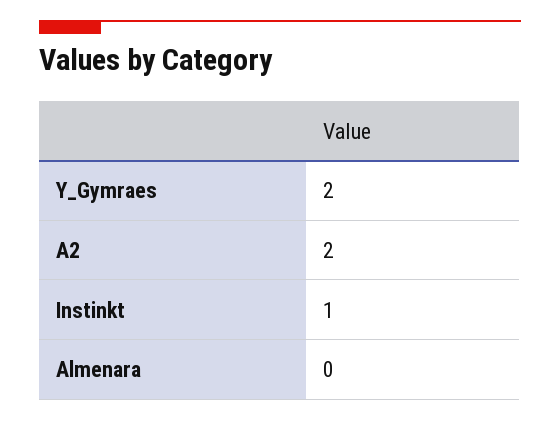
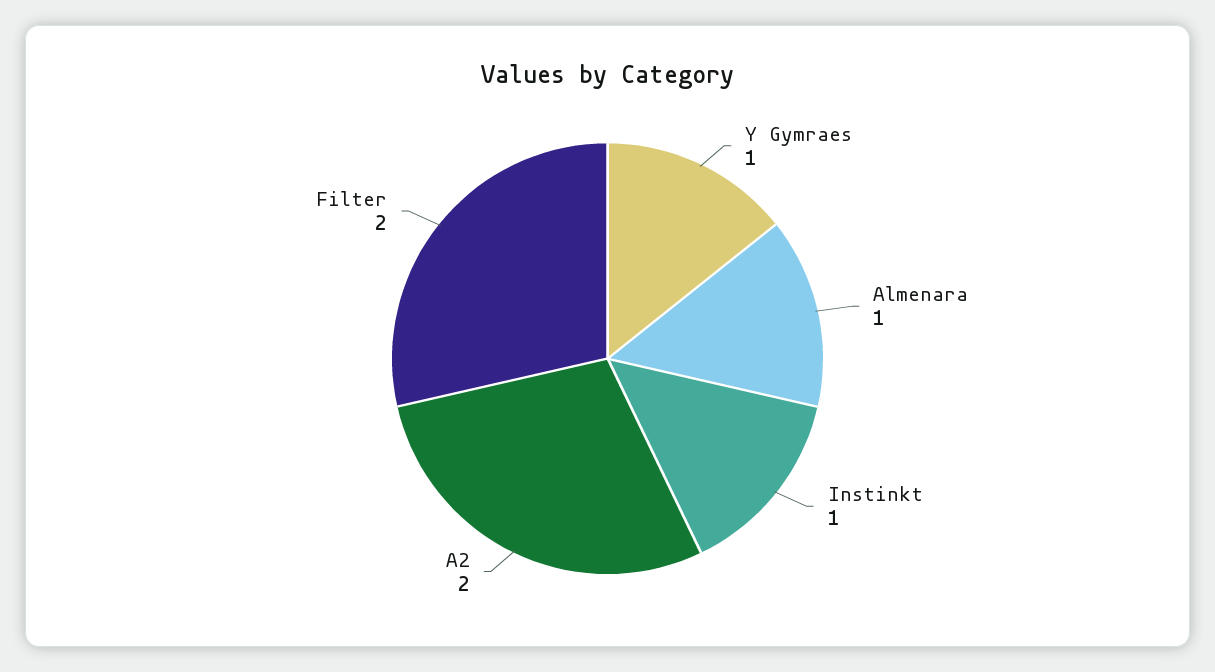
Y_Gymraes: 2 -> 1
Almenara: 0 -> 1
Filter: none -> 2

